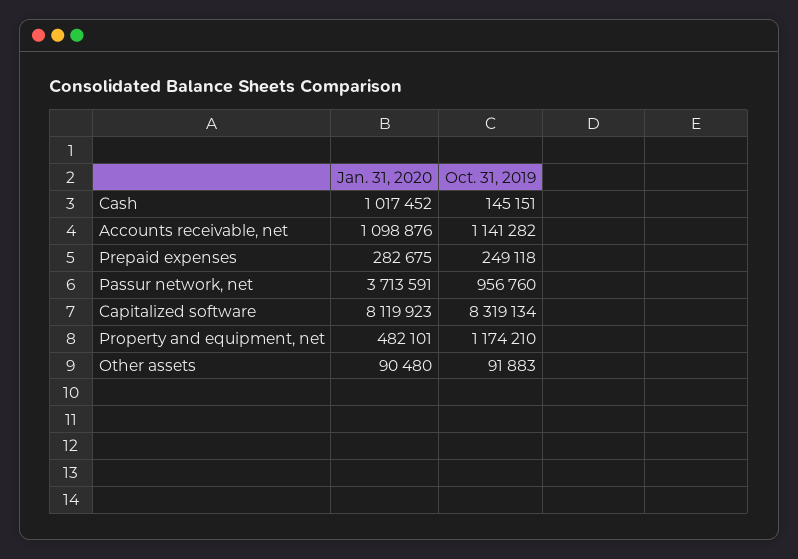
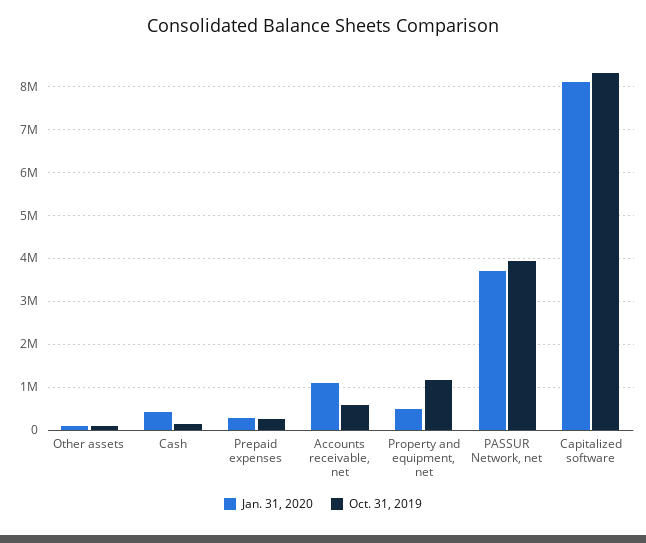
Jan. 31, 2020, Cash: 1017452 -> 400000
Oct. 31, 2019, Accounts receivable, net: 1141282 -> 600000
Oct. 31, 2019, Passur network, net: 956760 -> 4000000

